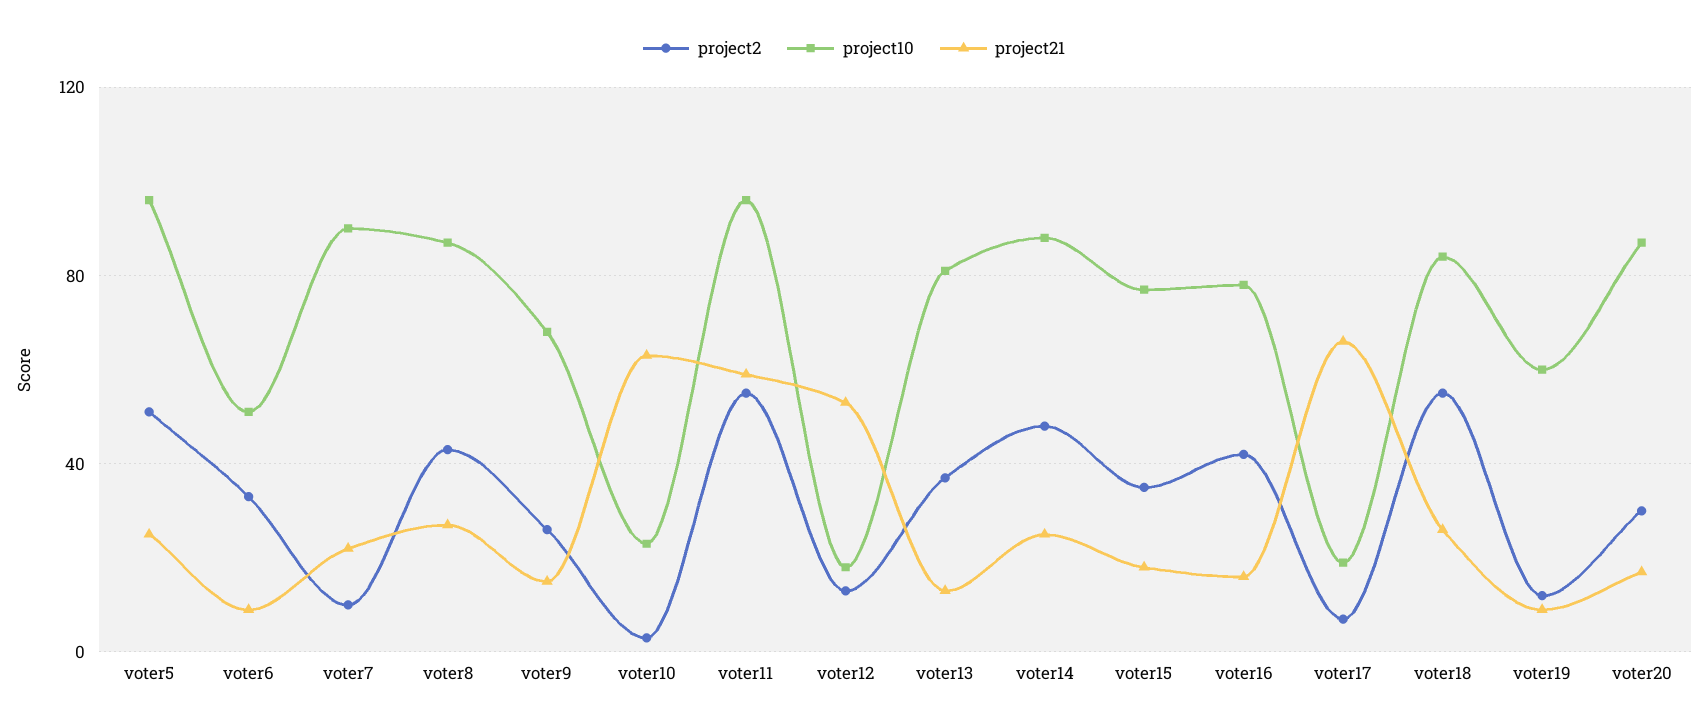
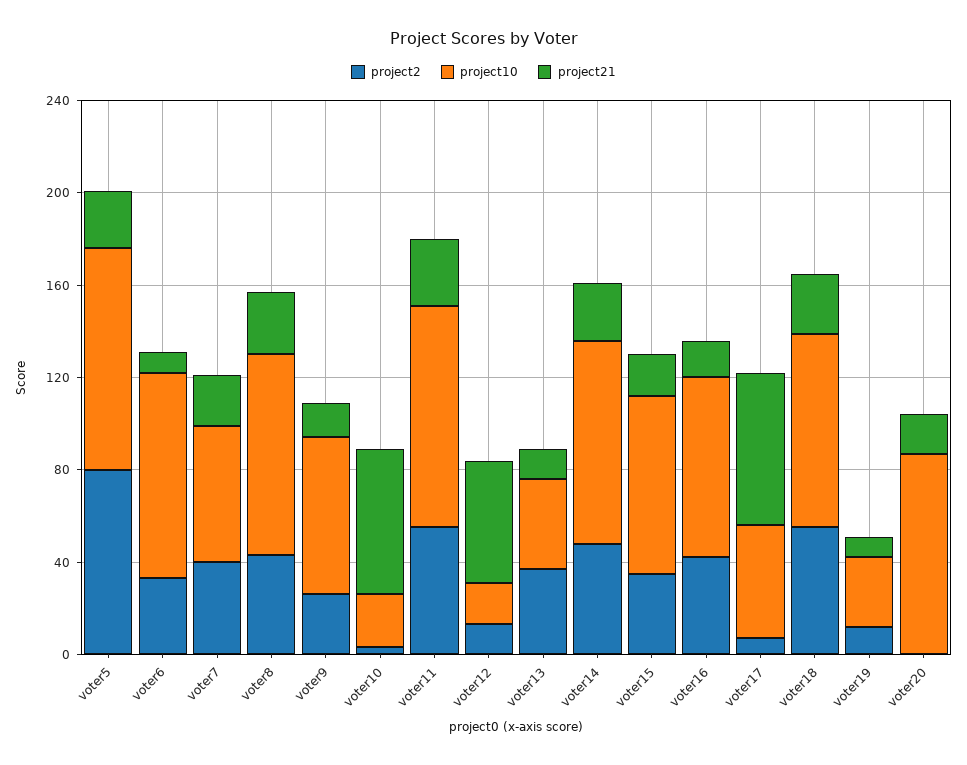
project2, voter5: 50 -> 80
project10, voter6: 50 -> 90
project2, voter7: 10 -> 40
project10, voter7: 90 -> 60
project21, voter11: 60 -> 30
project10, voter13: 80 -> 40
project10, voter17: 20 -> 50
project10, voter19: 60 -> 30
project2, voter20: 30 -> 0

